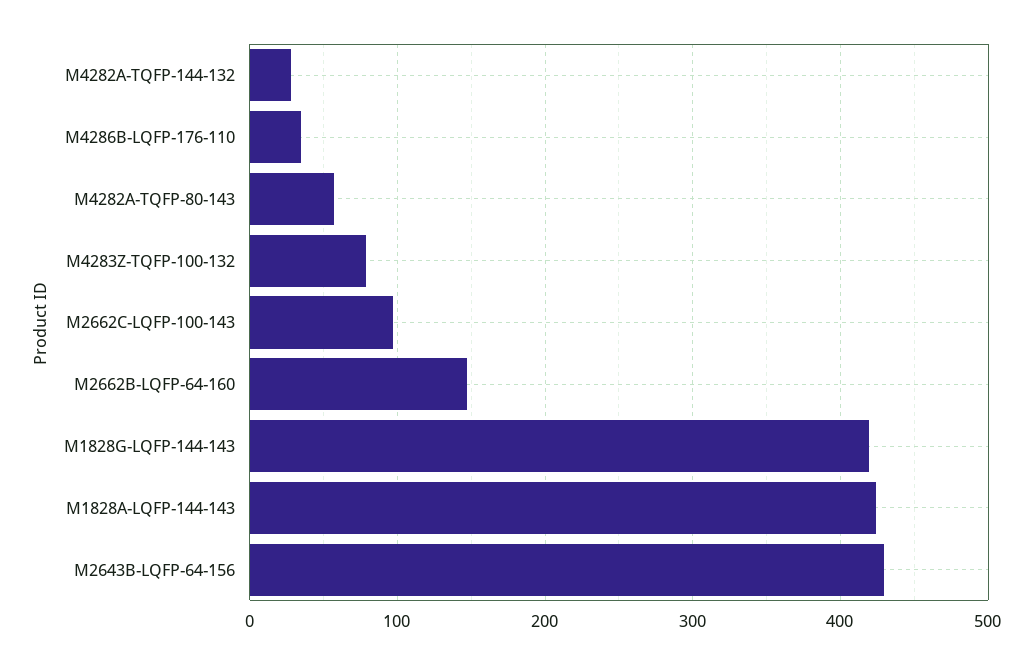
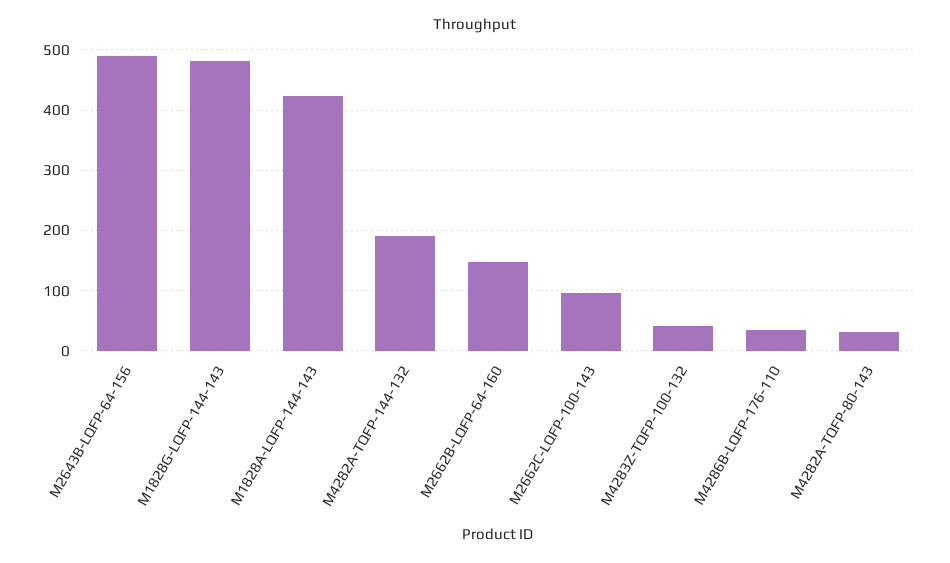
M4282A-TQFP-144-132: 30 -> 190
M4282A-TQFP-80-143: 60 -> 30
M4283Z-TQFP-100-132: 80 -> 40
M1828G-LQFP-144-143: 420 -> 480
M2643B-LQFP-64-156: 430 -> 490

